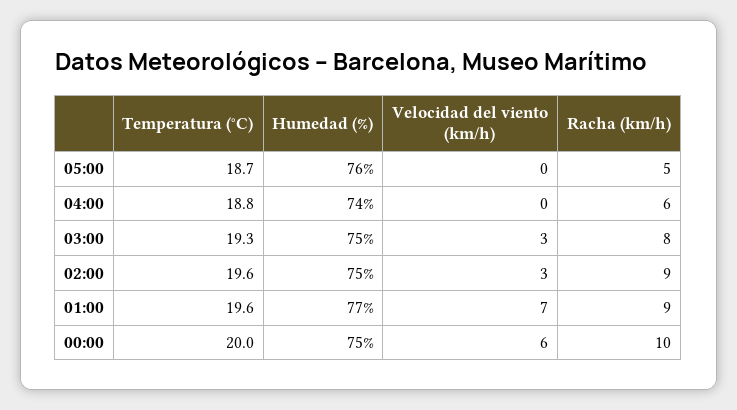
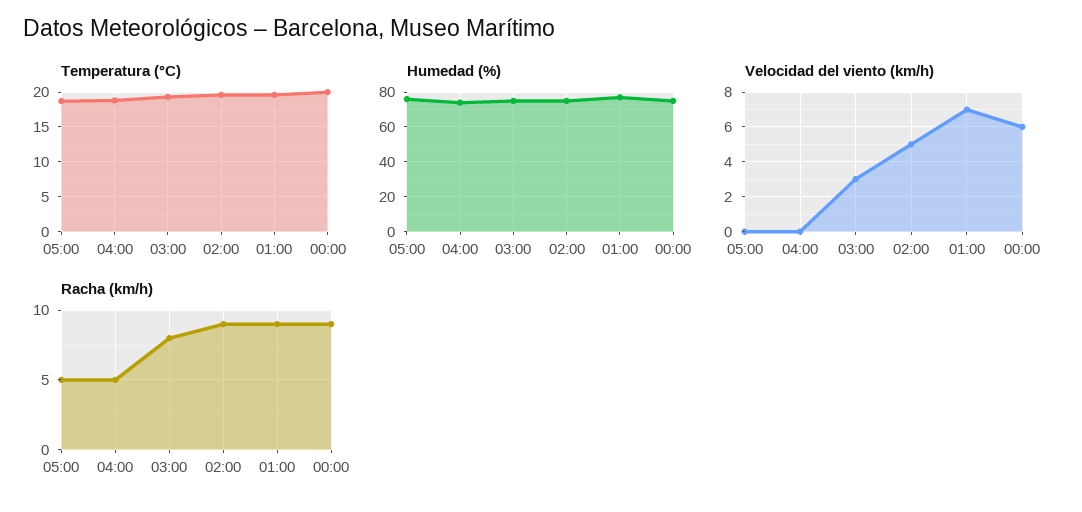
Racha (km/h), 04:00: 6 -> 5
Velocidad del viento (km/h), 02:00: 3 -> 5
Racha (km/h), 00:00: 10 -> 9

